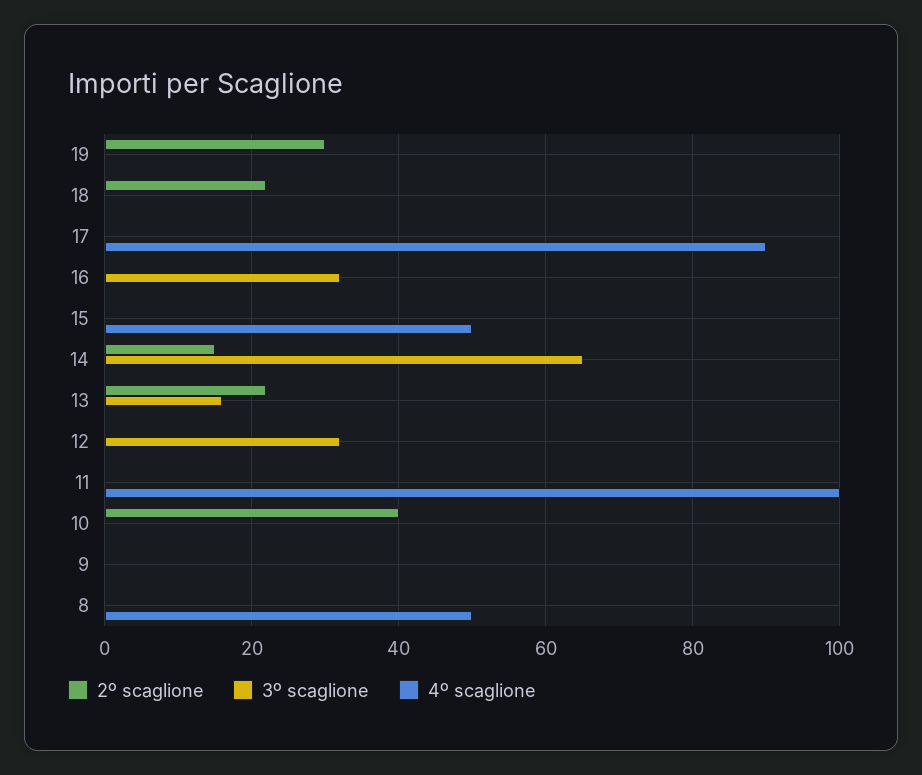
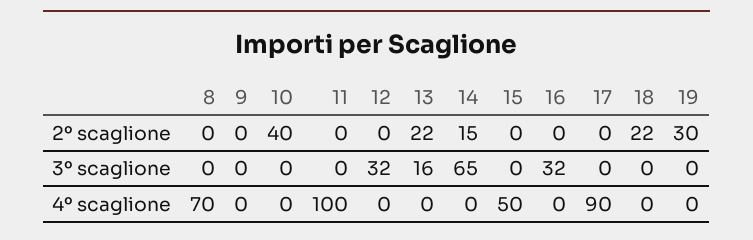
4º scaglione, 8: 50 -> 70

